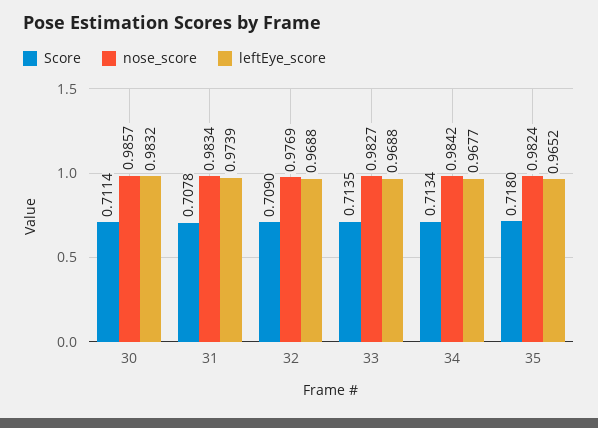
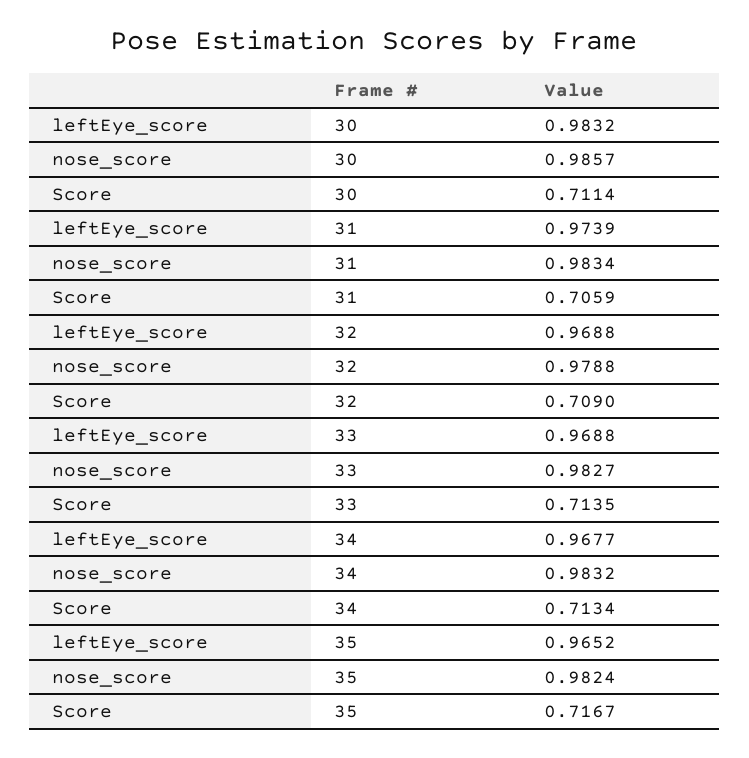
Score, 31: 0.7078 -> 0.7059
nose_score, 32: 0.9769 -> 0.9788
nose_score, 34: 0.9842 -> 0.9832
Score, 35: 0.718 -> 0.7167

